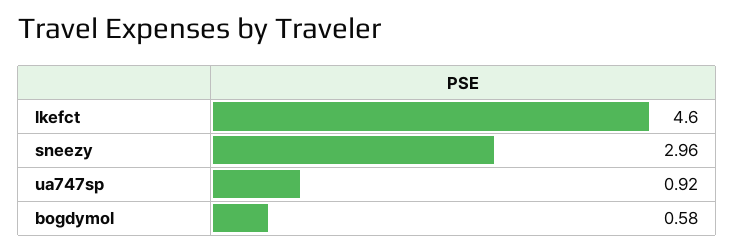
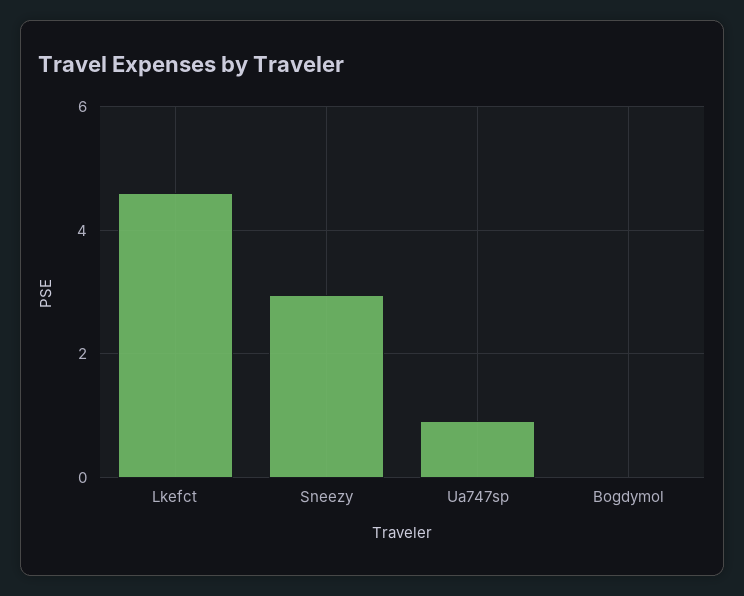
bogdymol: 0.58 -> 0

